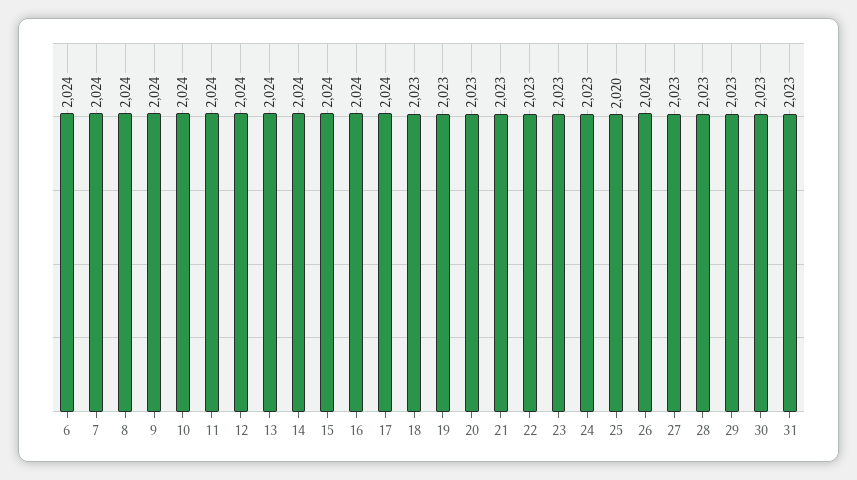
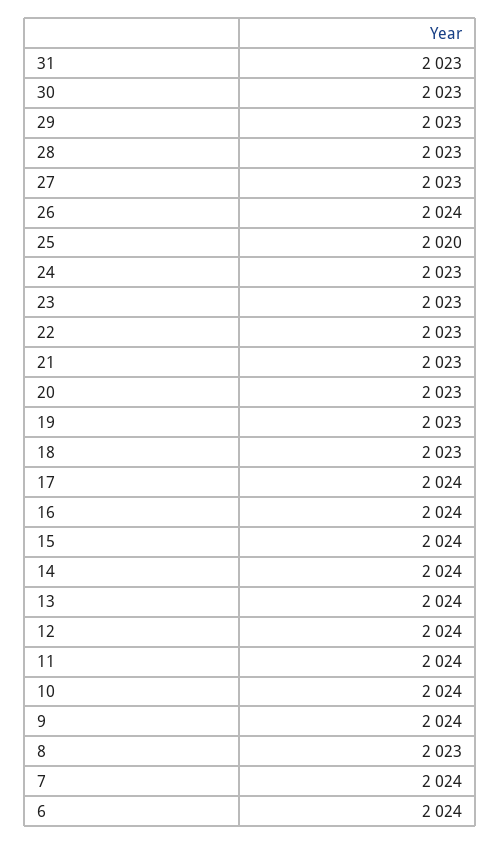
8: 2024 -> 2023

